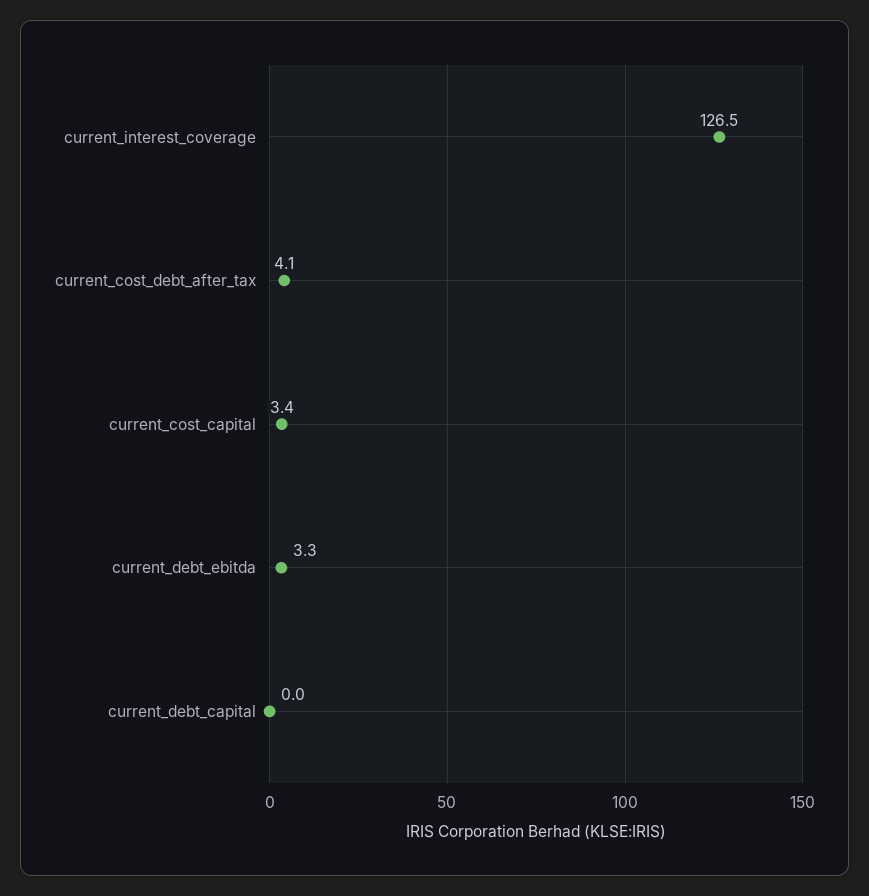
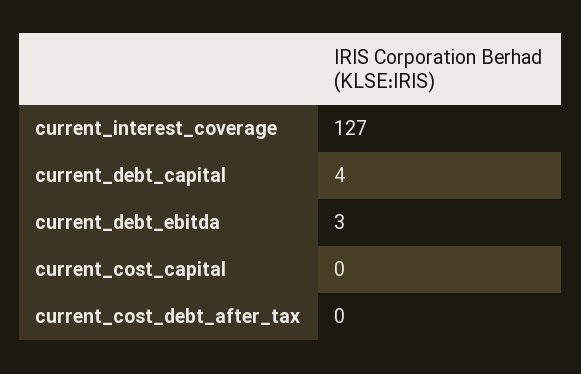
current_cost_debt_after_tax: 4.1 -> 0
current_cost_capital: 3.4 -> 0
current_debt_capital: 0 -> 4

